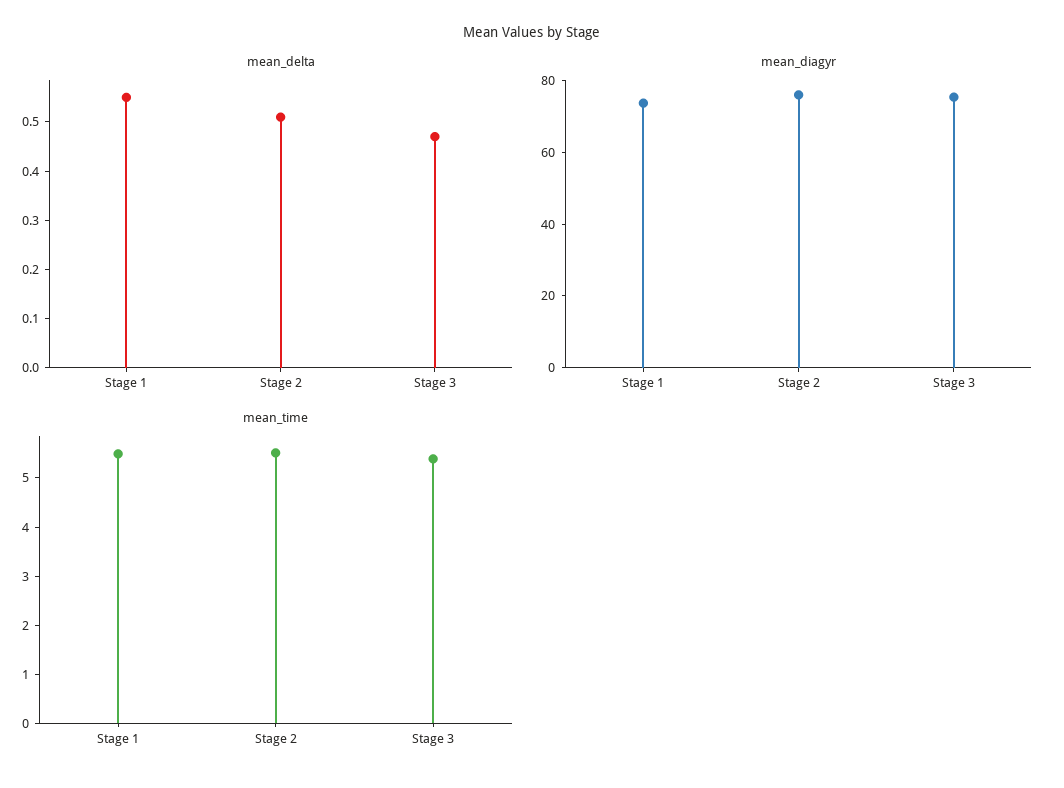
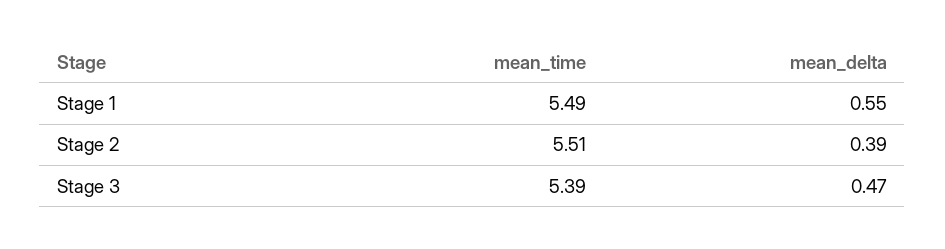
mean_delta, Stage 2: 0.5 -> 0.39
mean_diagyr, Stage 1: 75 -> none
mean_diagyr, Stage 2: 75 -> none
mean_diagyr, Stage 3: 75 -> none

